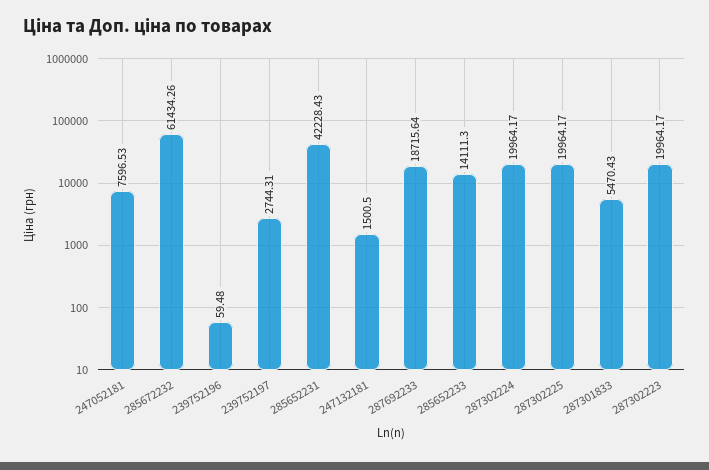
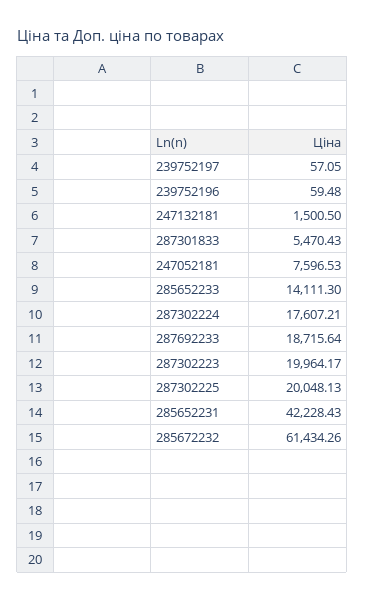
239752197: 2744.31 -> 57.05
287302224: 19964.17 -> 17607.21
287302225: 19964.17 -> 20048.13

